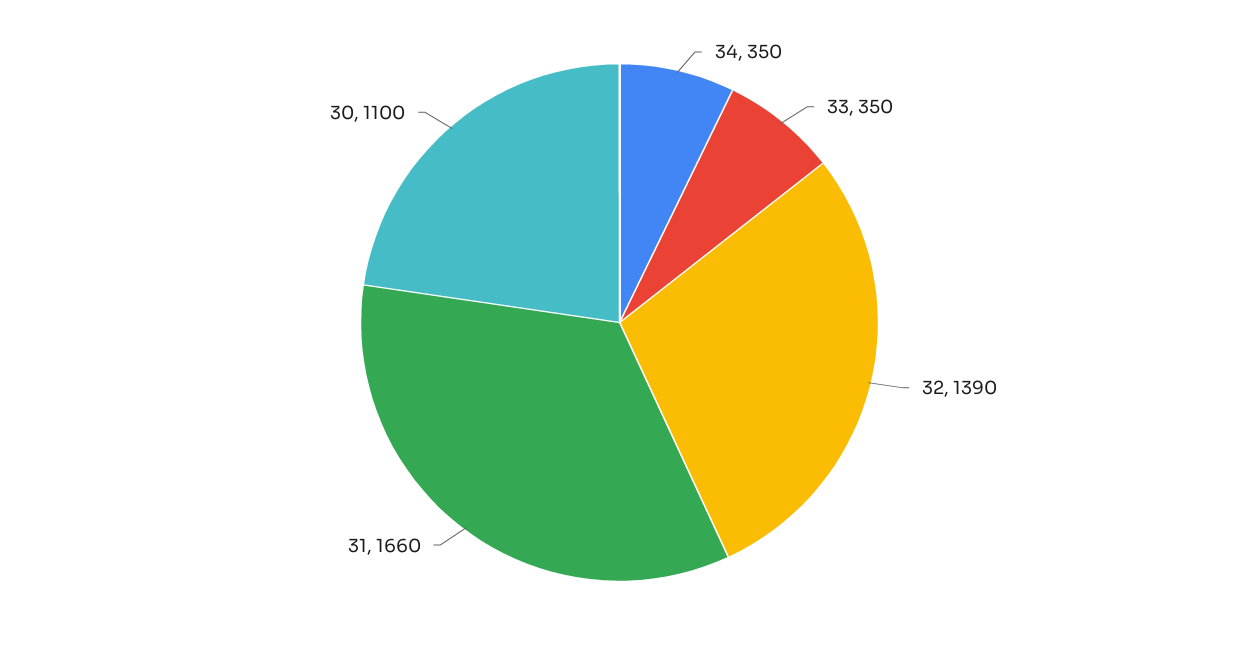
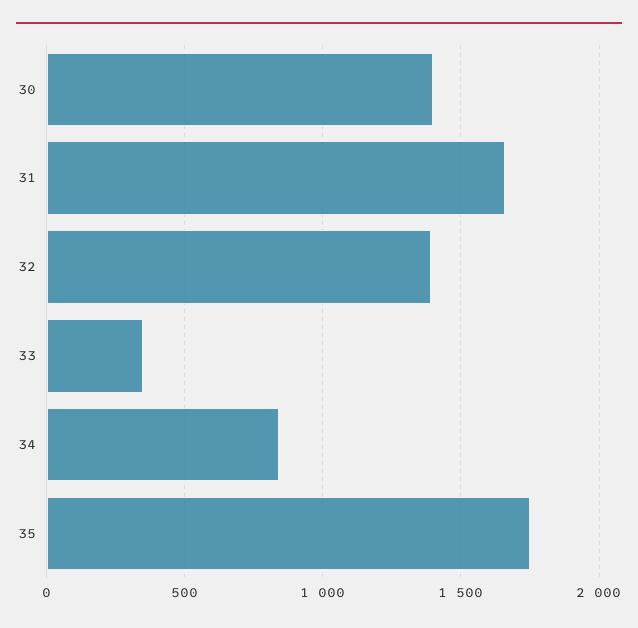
34: 350 -> 850
30: 1100 -> 1400
35: none -> 1750

